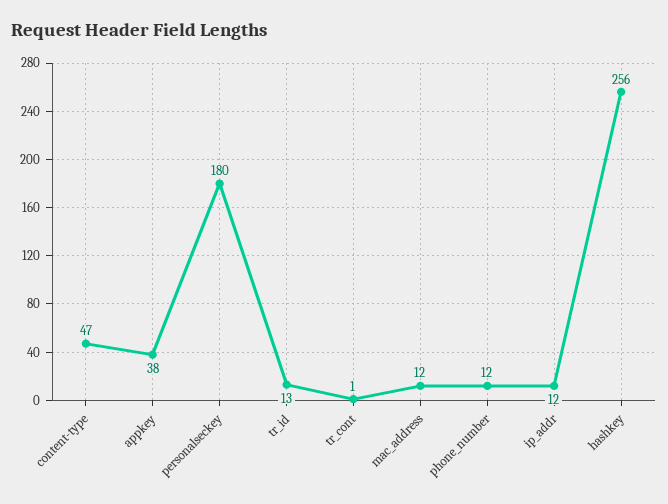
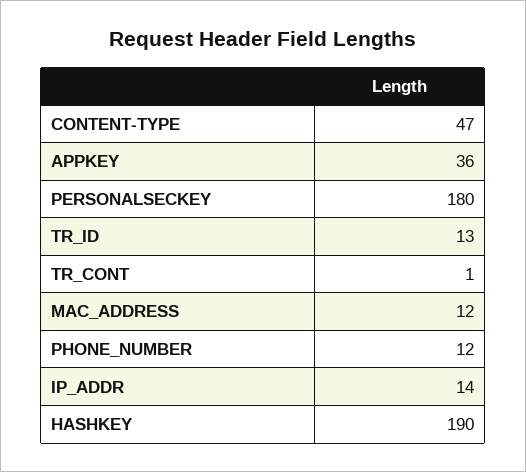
appkey: 38 -> 36
ip_addr: 12 -> 14
hashkey: 256 -> 190

